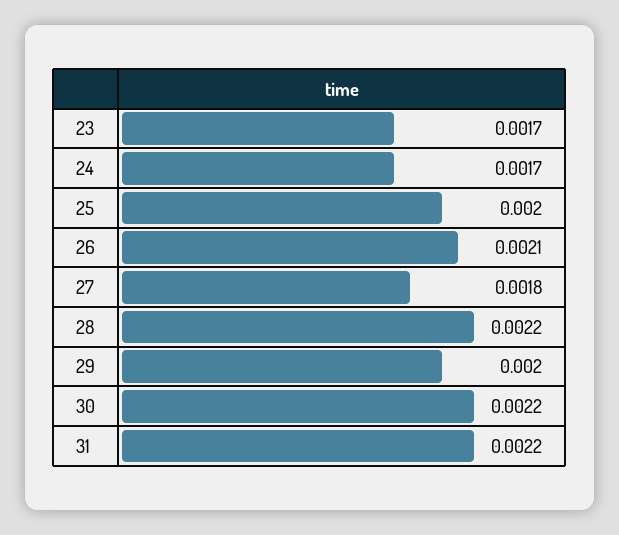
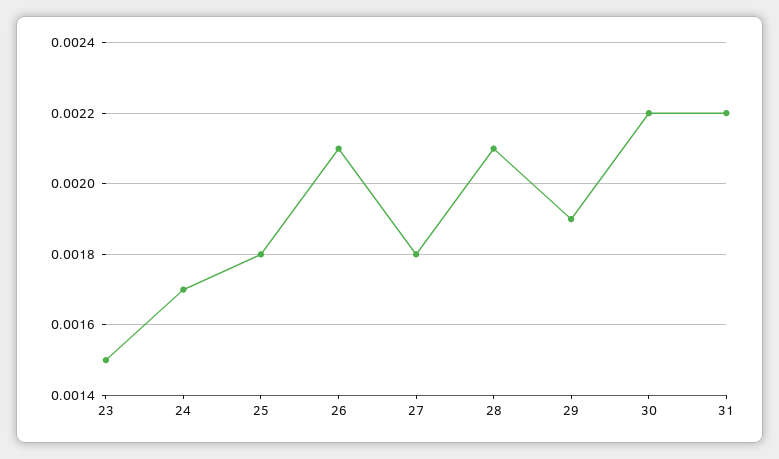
23: 0.0017 -> 0.0015
25: 0.002 -> 0.0018
28: 0.0022 -> 0.0021
29: 0.002 -> 0.0019

